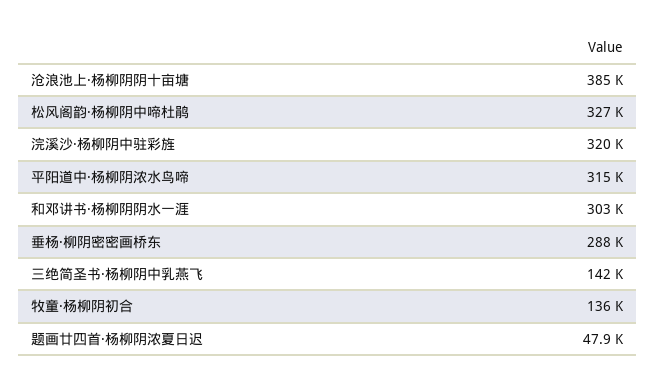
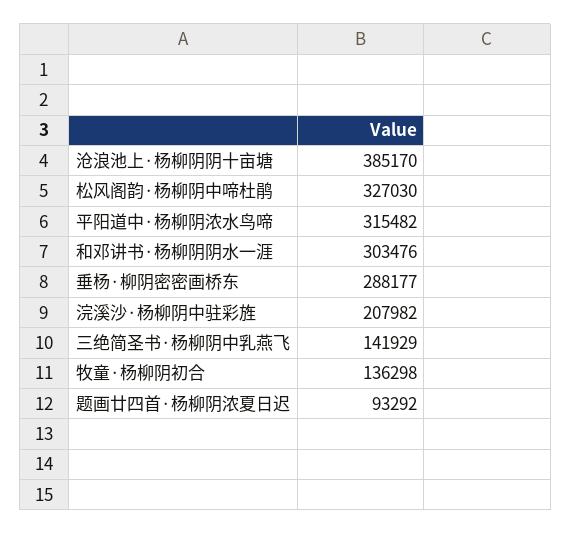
浣溪沙·杨柳阴中驻彩旌: 320000 -> 207982
题画廿四首·杨柳阴浓夏日迟: 47900 -> 93292

